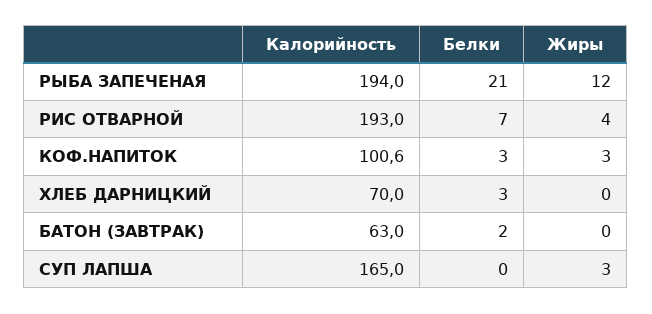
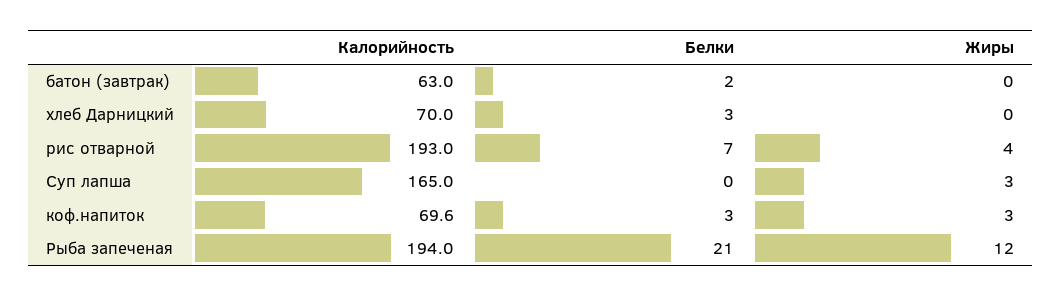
Калорийность, КОФ.НАПИТОК: 100.6 -> 69.6

